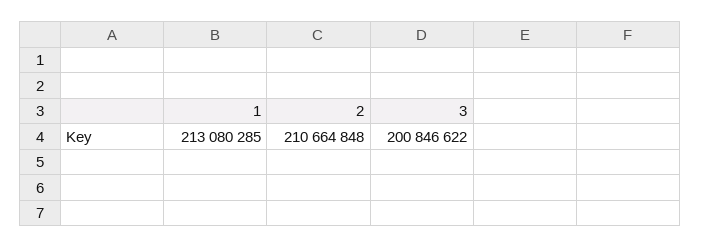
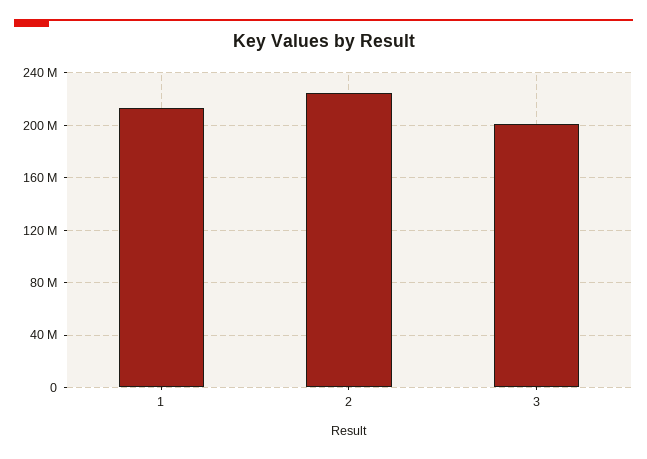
2: 210664848 -> 225000000

